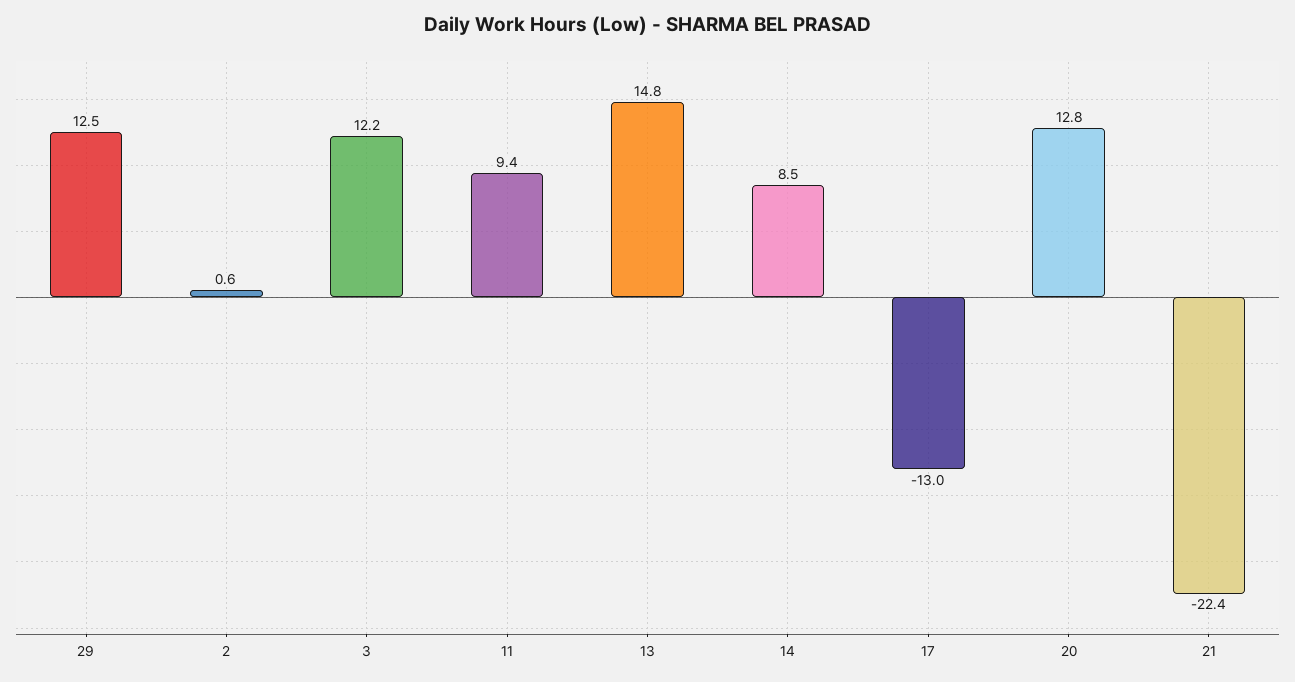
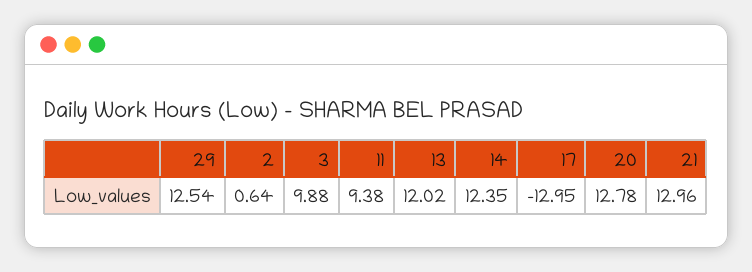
3: 12.2 -> 9.88
13: 14.8 -> 12.02
14: 8.5 -> 12.35
21: -22.4 -> 12.96

